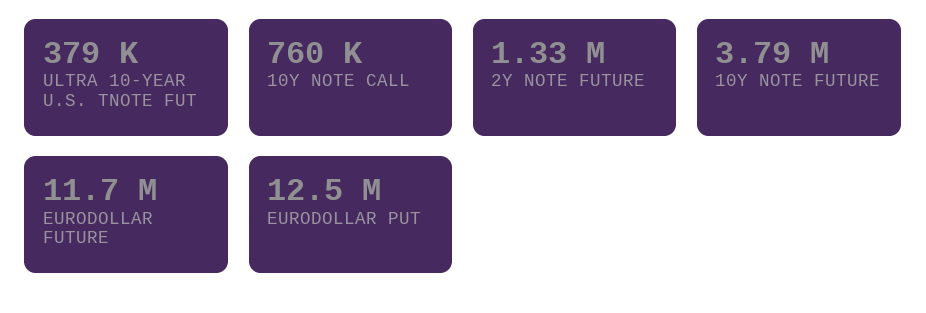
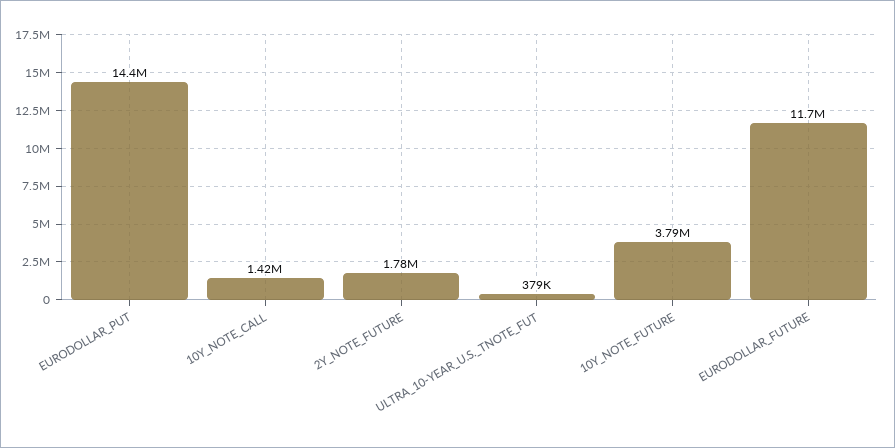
10Y NOTE CALL: 760000 -> 1420000
2Y NOTE FUTURE: 1330000 -> 1780000
EURODOLLAR PUT: 12500000 -> 14400000

